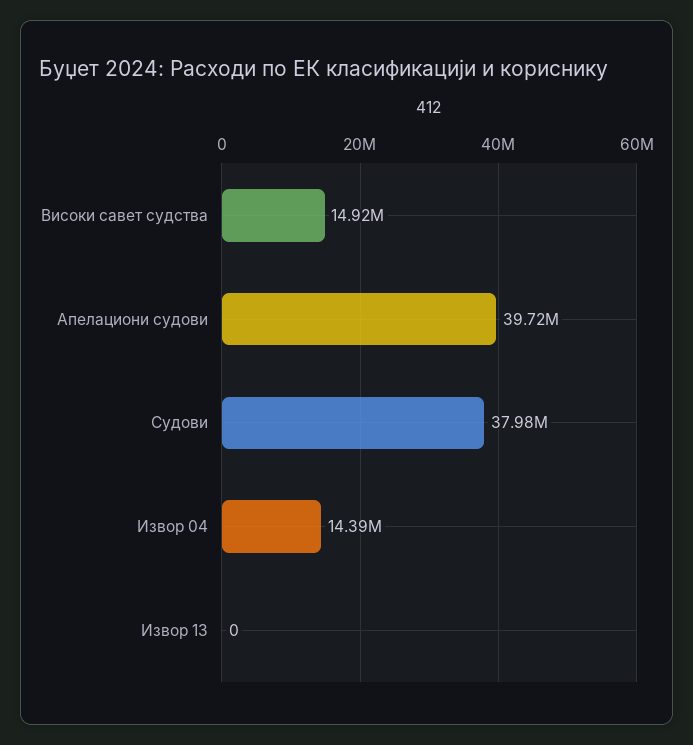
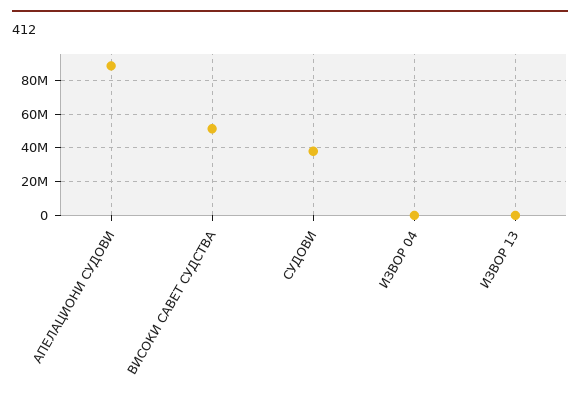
Високи савет судства: 14920000 -> 50000000
Апелациони судови: 39720000 -> 90000000
Извор 04: 14390000 -> 0

